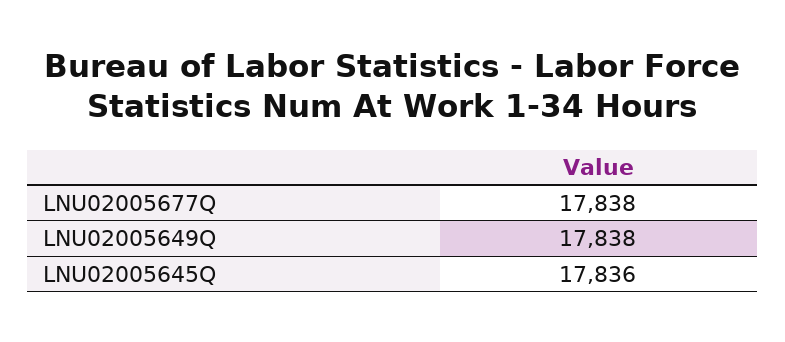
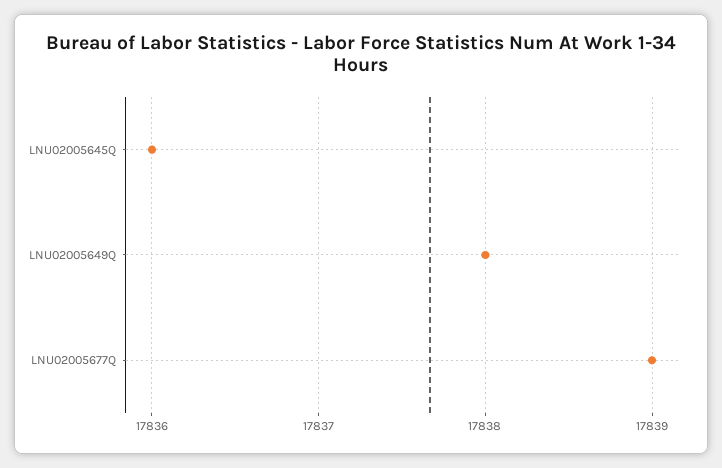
LNU02005677Q: 17838 -> 17839

